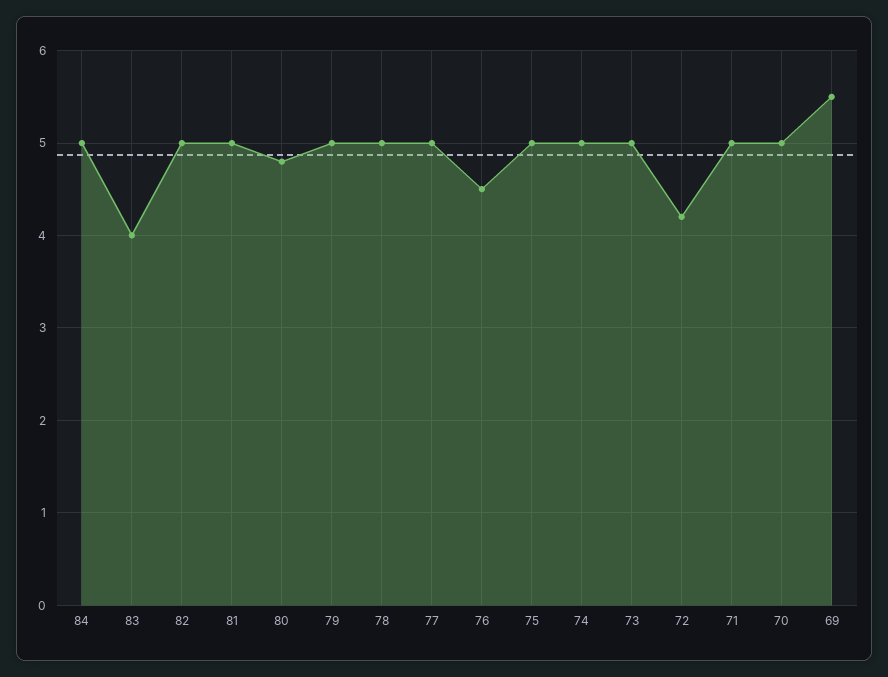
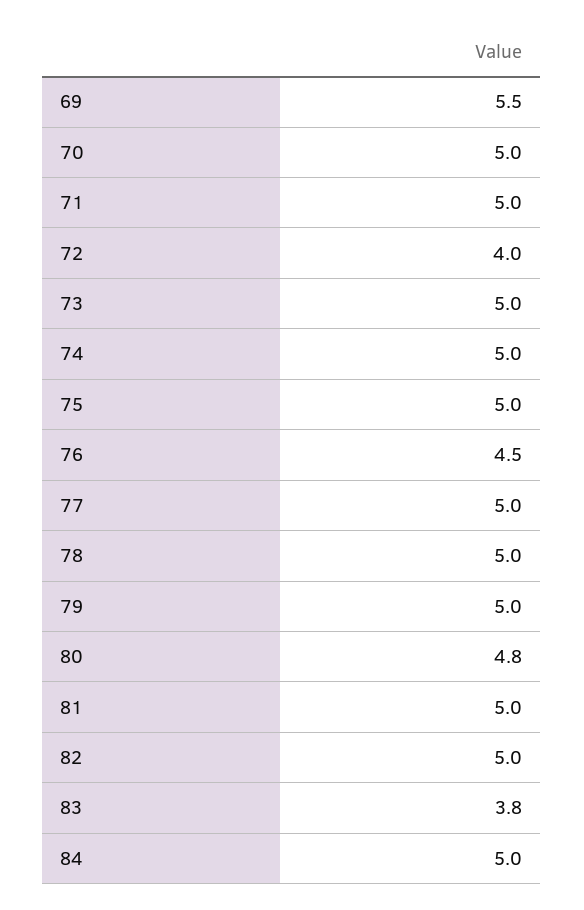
83: 4 -> 3.8
72: 4.2 -> 4

